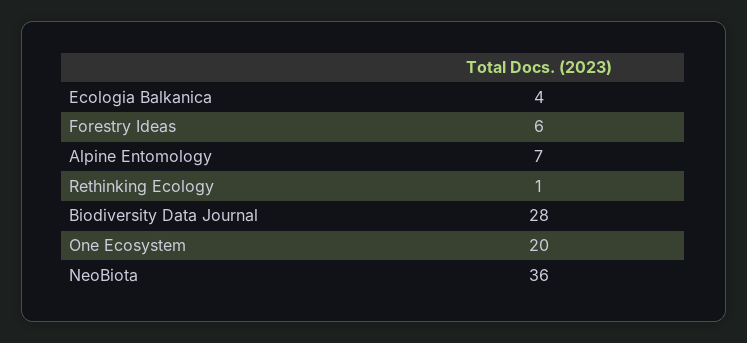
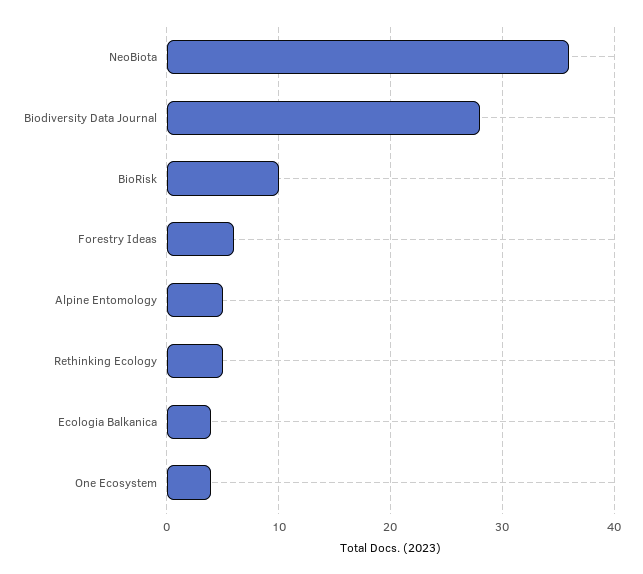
Alpine Entomology: 7 -> 5
Rethinking Ecology: 1 -> 5
One Ecosystem: 20 -> 4
BioRisk: none -> 10

